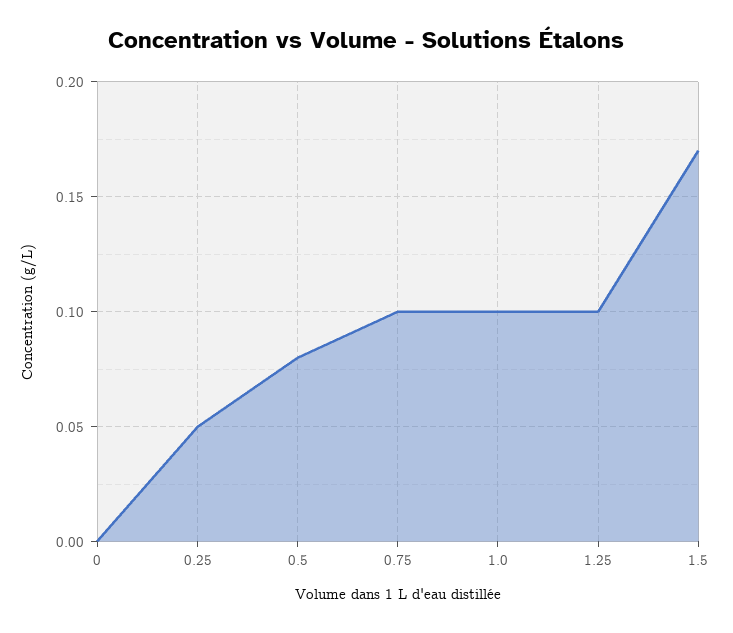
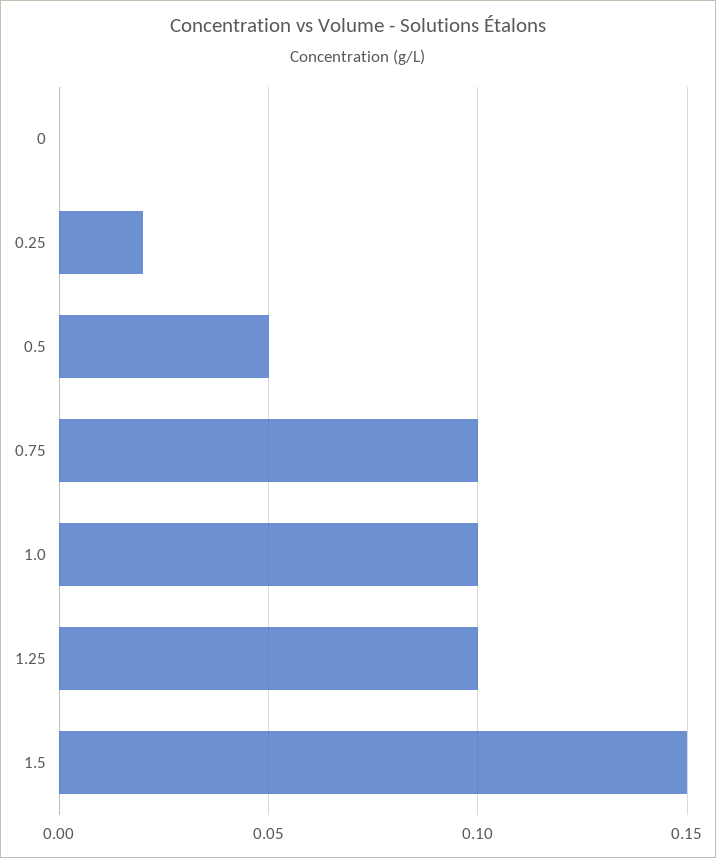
0.25: 0.05 -> 0.02
0.5: 0.08 -> 0.05
1.5: 0.17 -> 0.15

